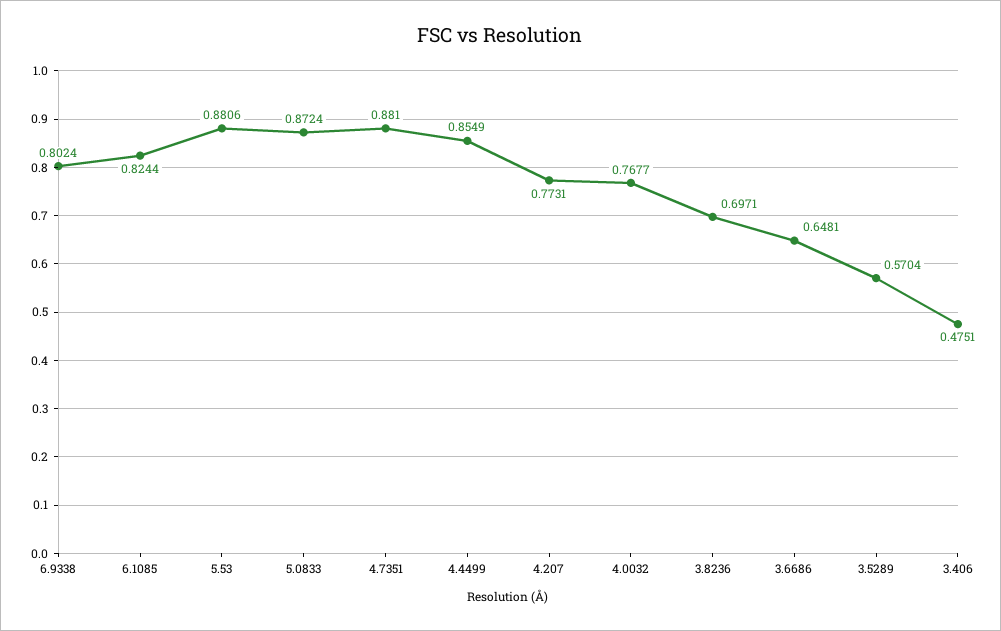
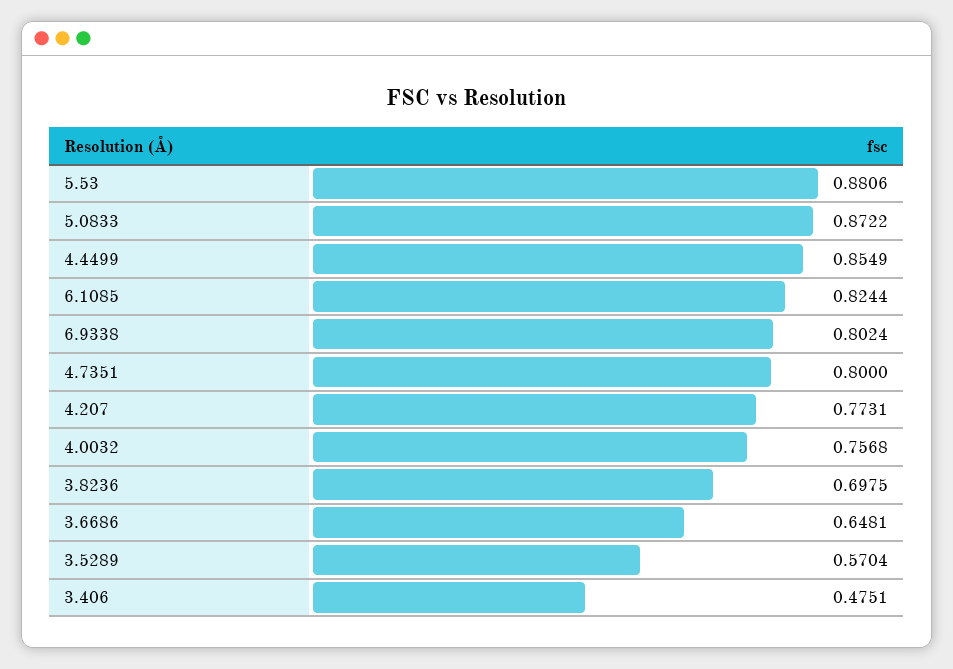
5.0833: 0.8724 -> 0.8722
4.7351: 0.881 -> 0.8
4.0032: 0.7677 -> 0.7568
3.8236: 0.6971 -> 0.6975

